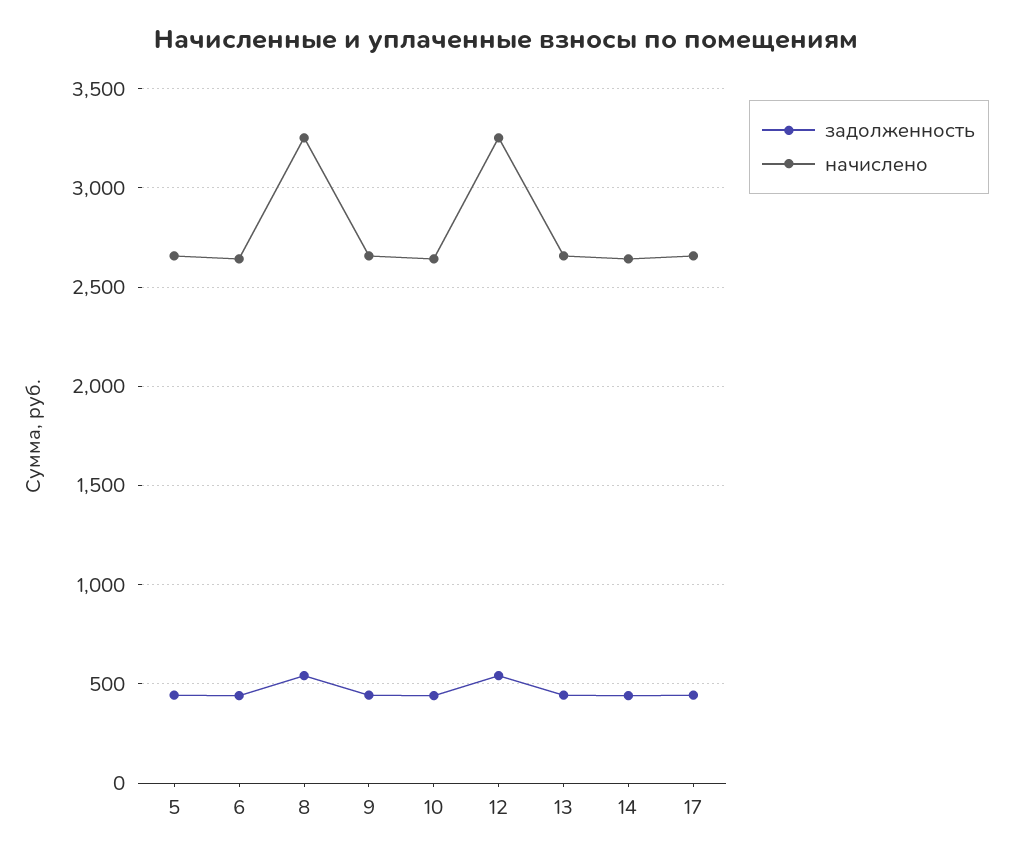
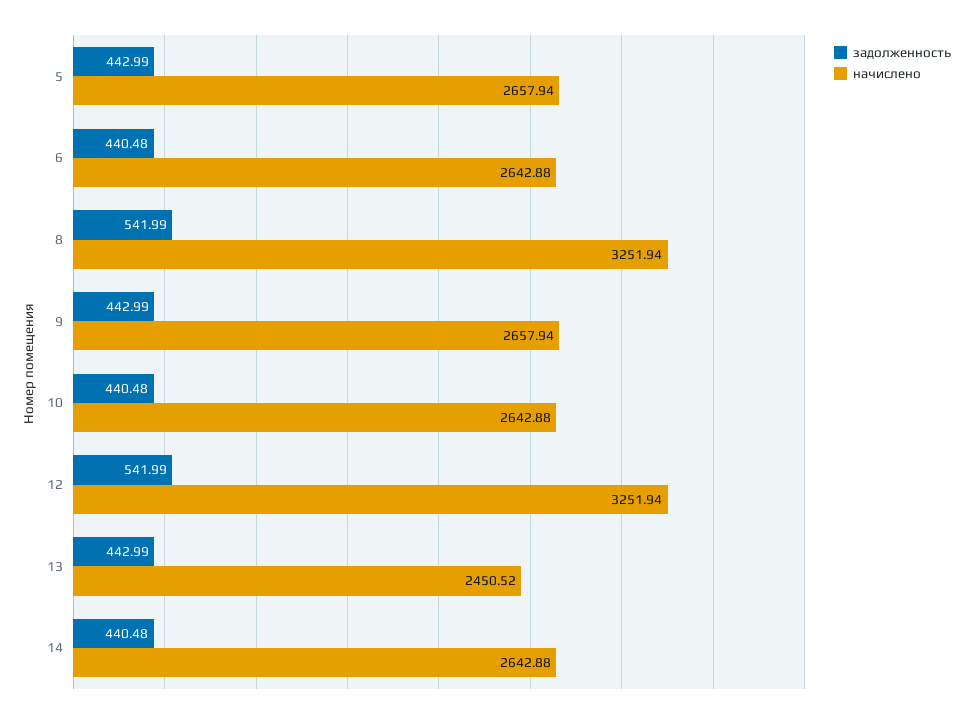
начислено, 13: 2650 -> 2450.52
задолженность, 17: 450 -> none
начислено, 17: 2650 -> none

